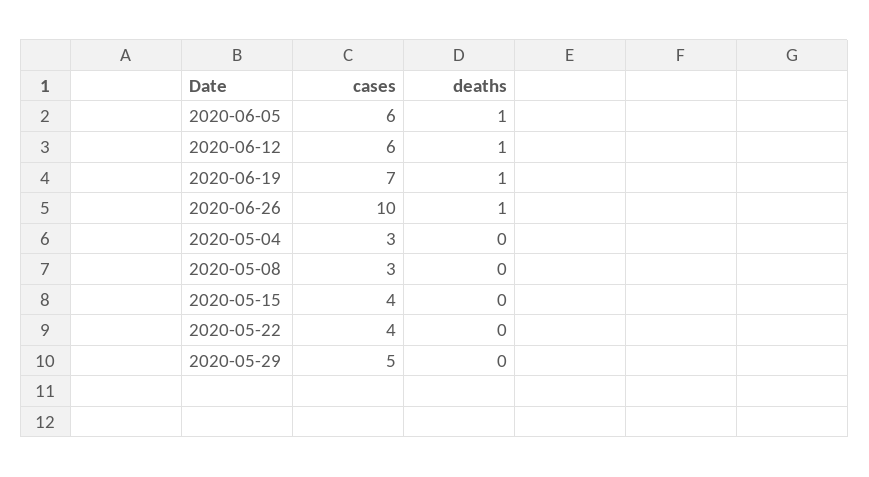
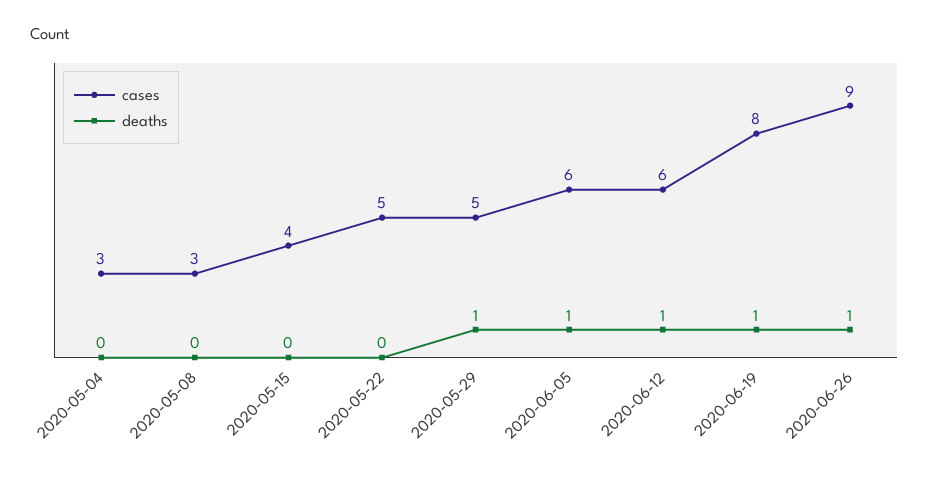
cases, 2020-06-19: 7 -> 8
cases, 2020-06-26: 10 -> 9
cases, 2020-05-22: 4 -> 5
deaths, 2020-05-29: 0 -> 1

